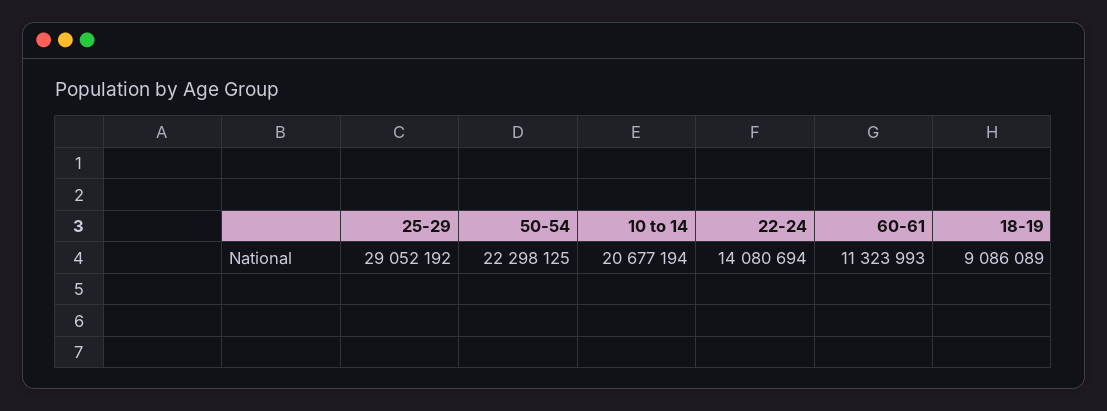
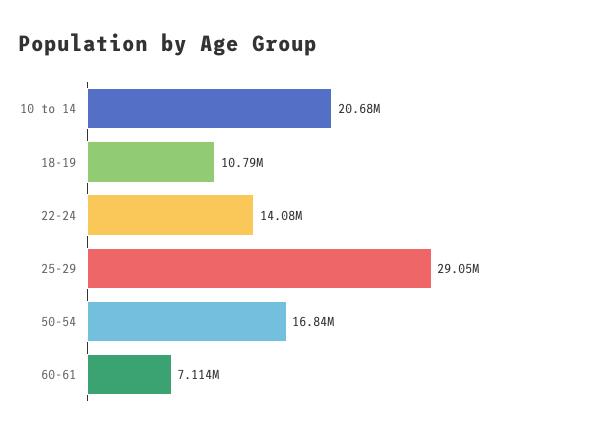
50-54: 22298125 -> 16840000
60-61: 11323993 -> 7114000
18-19: 9086089 -> 10790000

